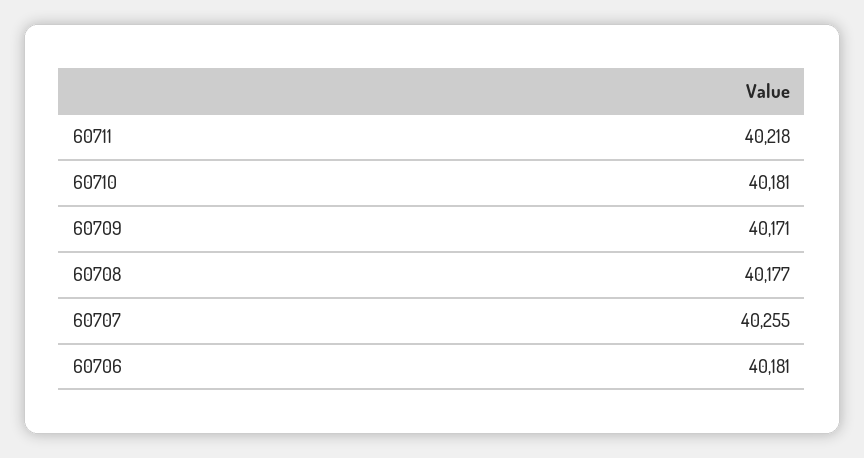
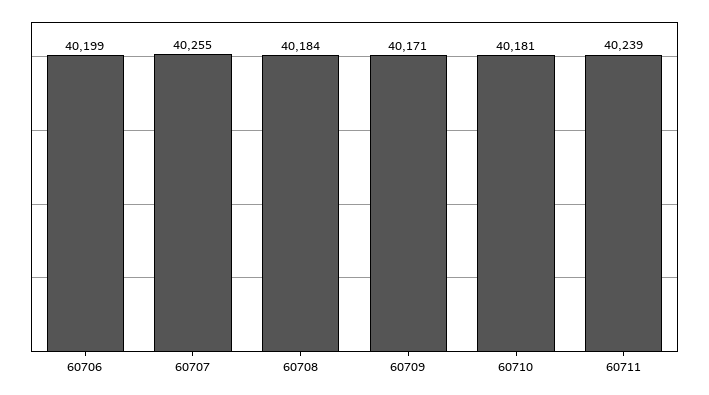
60711: 40218 -> 40239
60708: 40177 -> 40184
60706: 40181 -> 40199

